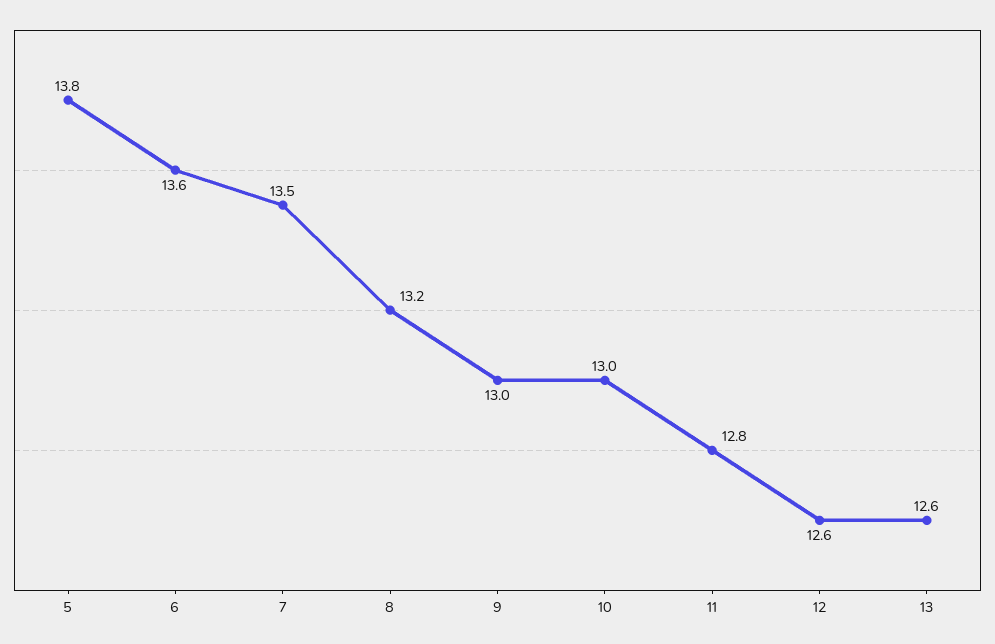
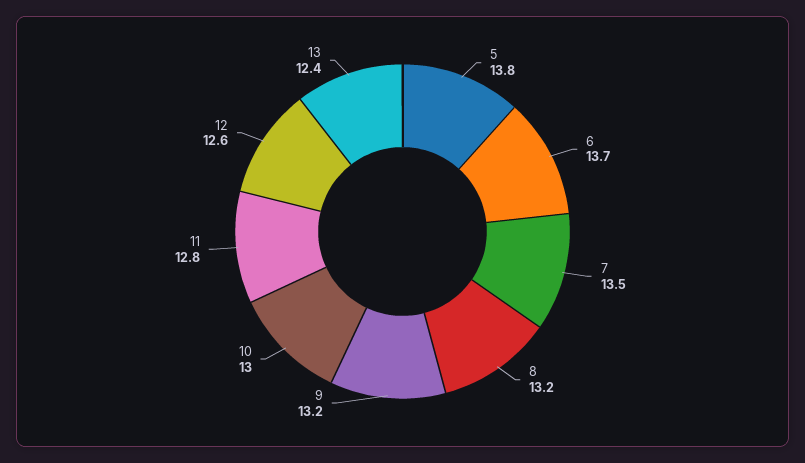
6: 13.6 -> 13.7
9: 13 -> 13.2
13: 12.6 -> 12.4

